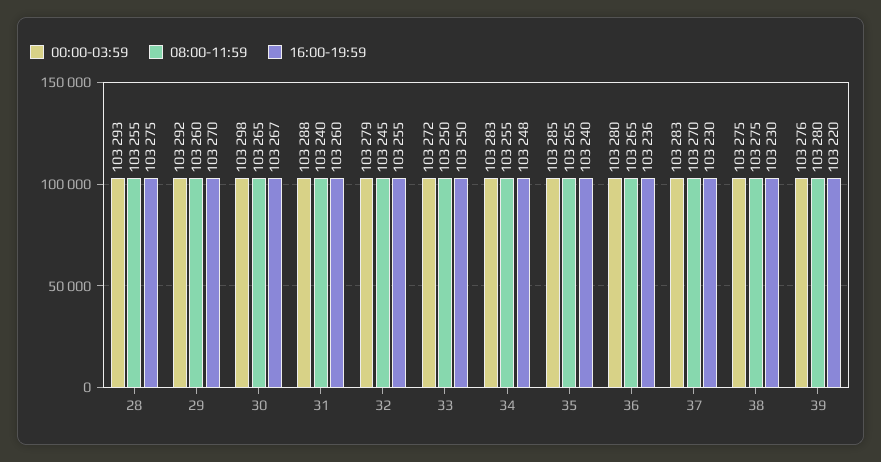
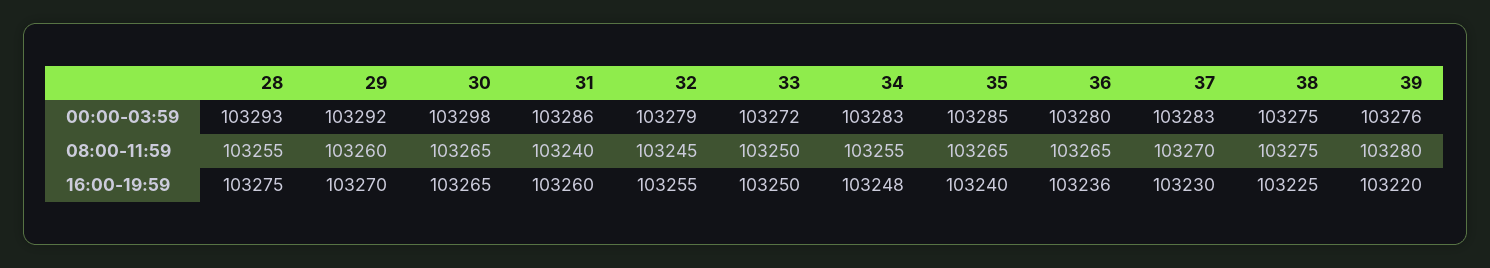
16:00-19:59, 30: 103267 -> 103265
00:00-03:59, 31: 103288 -> 103286
16:00-19:59, 38: 103230 -> 103225

